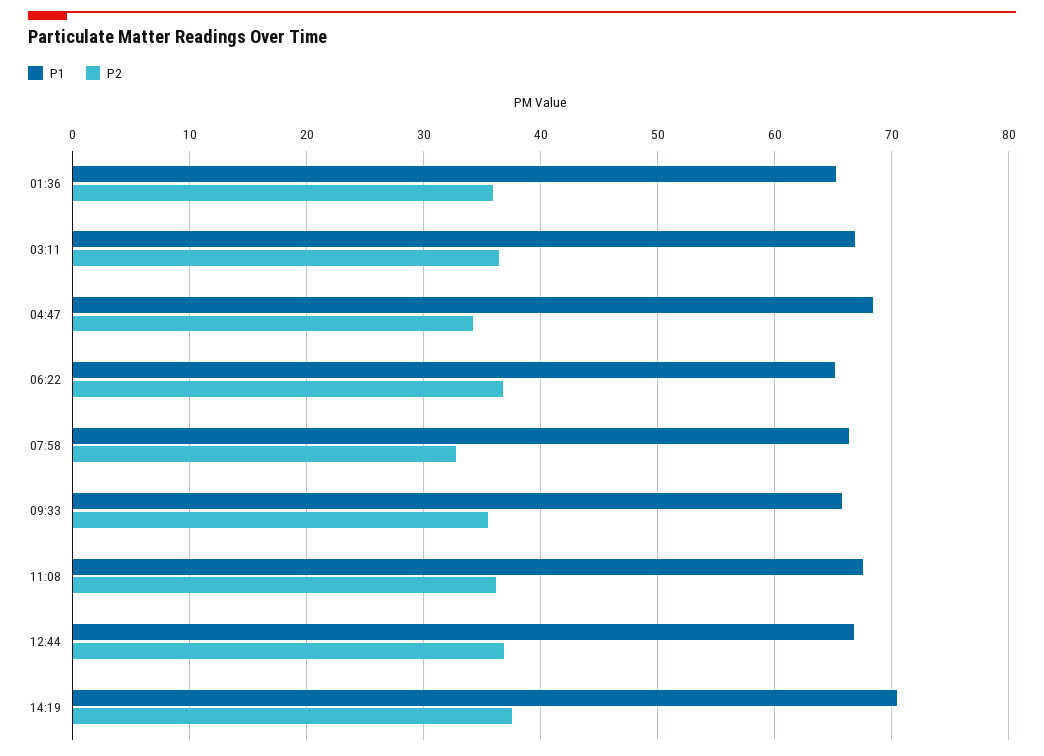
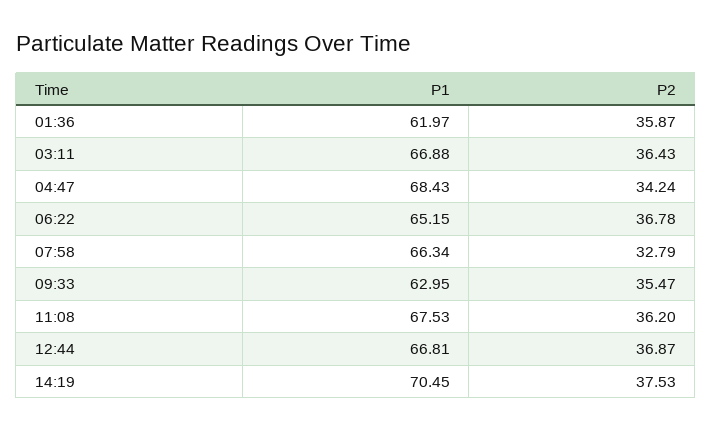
P1, 01:36: 65 -> 61.97
P1, 09:33: 66 -> 62.95

